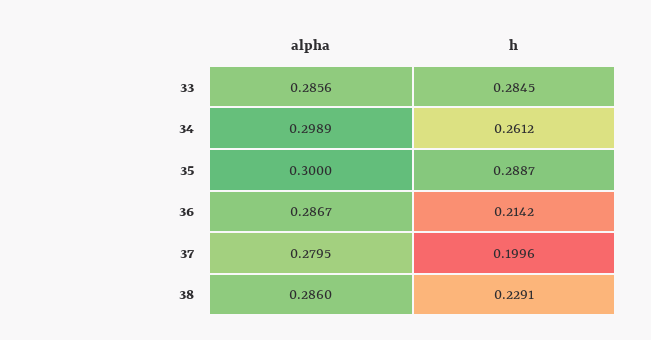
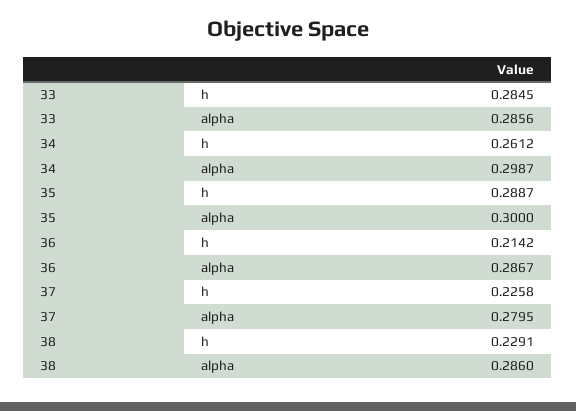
alpha, 34: 0.2989 -> 0.2987
h, 37: 0.1996 -> 0.2258

